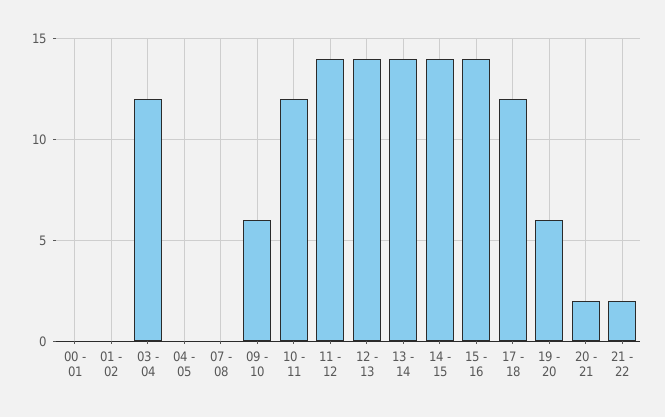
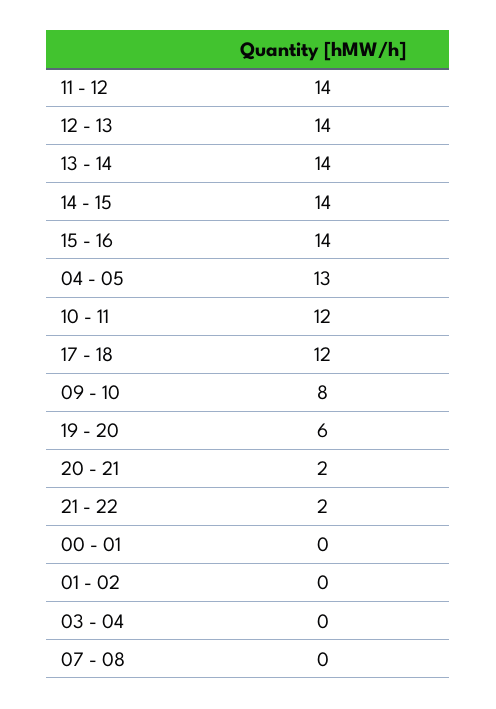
03 - 04: 12 -> 0
04 - 05: 0 -> 13
09 - 10: 6 -> 8

